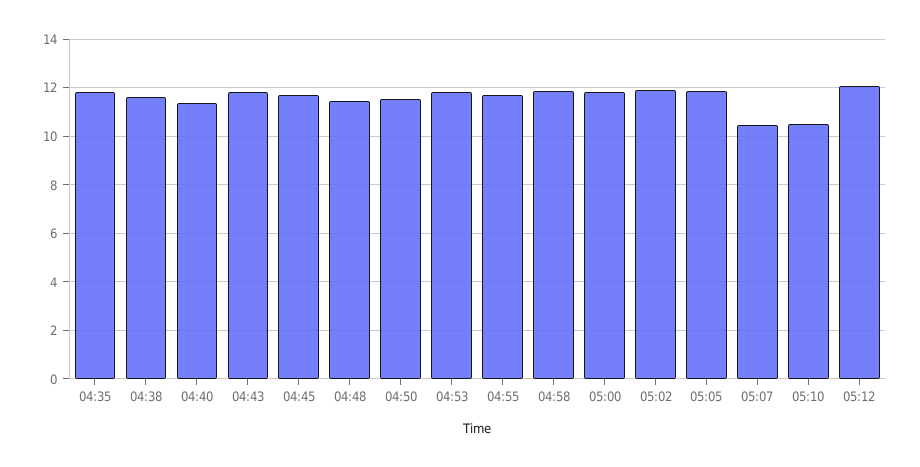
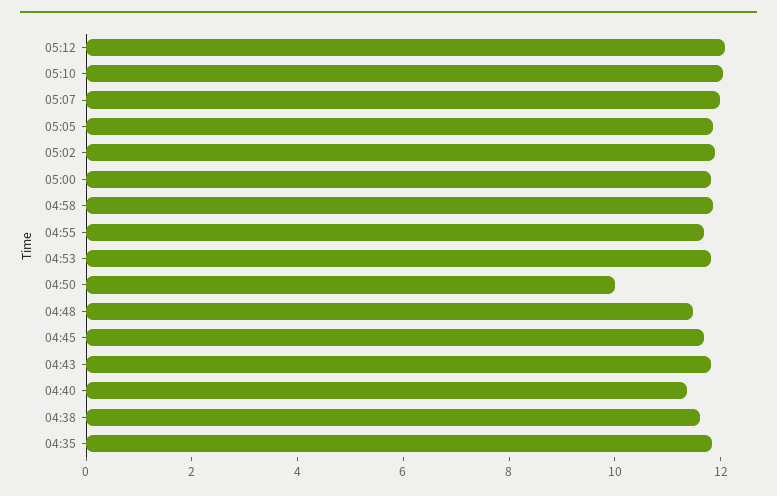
04:50: 11.5 -> 10
05:07: 10.5 -> 12
05:10: 10.5 -> 12

